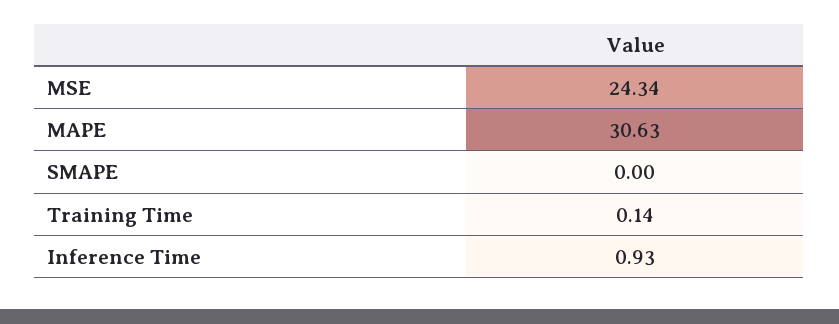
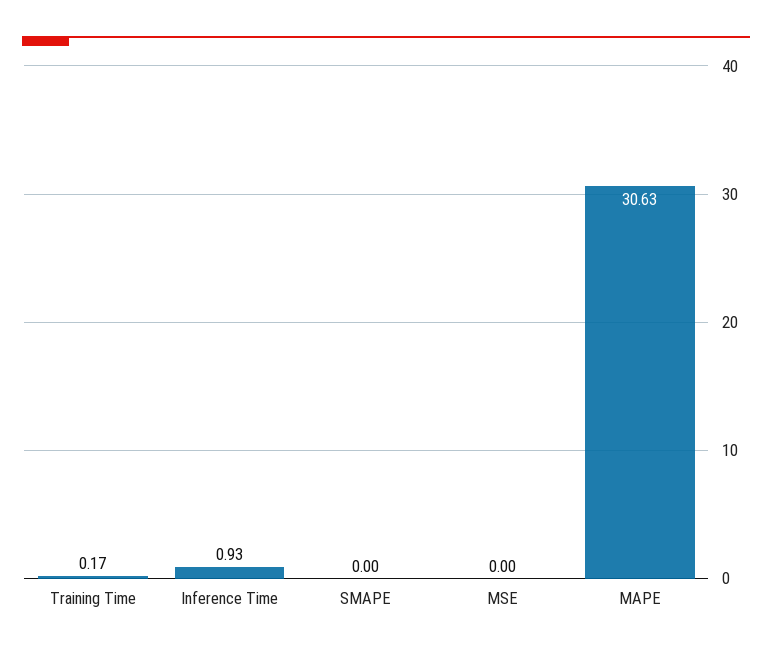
MSE: 24.34 -> 0
Training Time: 0.14 -> 0.17

